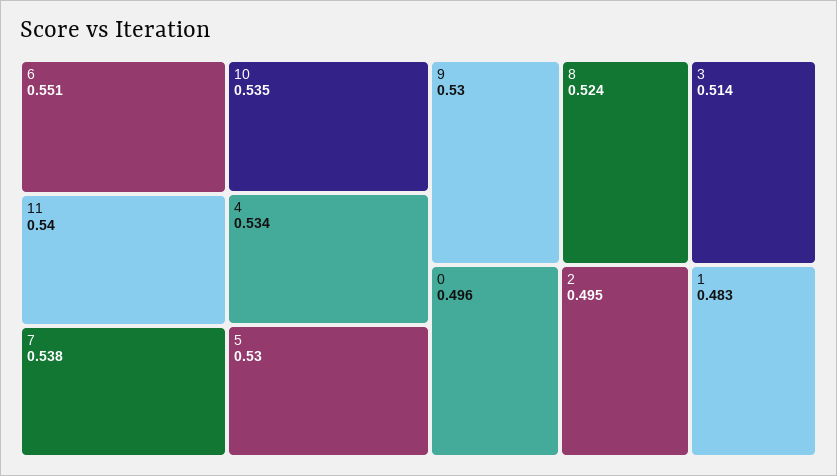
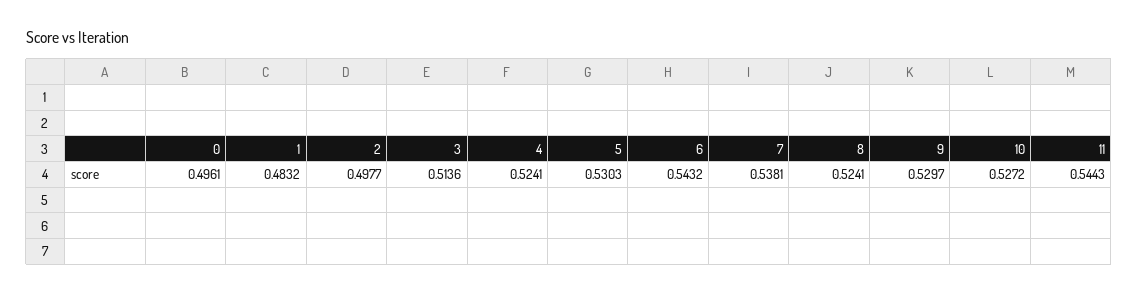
6: 0.551 -> 0.5432
11: 0.54 -> 0.5443
10: 0.535 -> 0.5272
4: 0.534 -> 0.5241
2: 0.495 -> 0.4977

